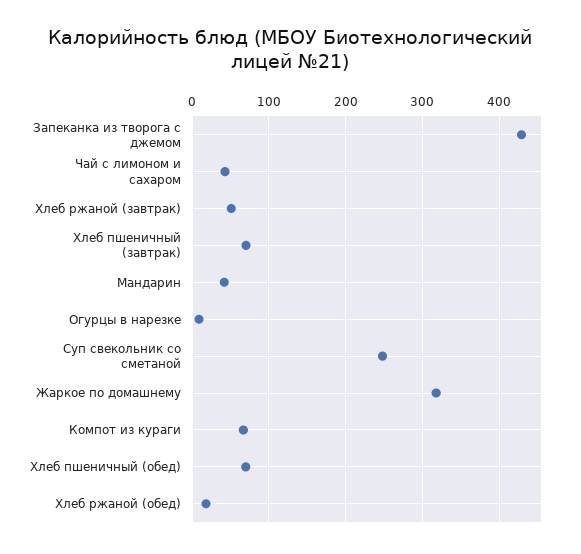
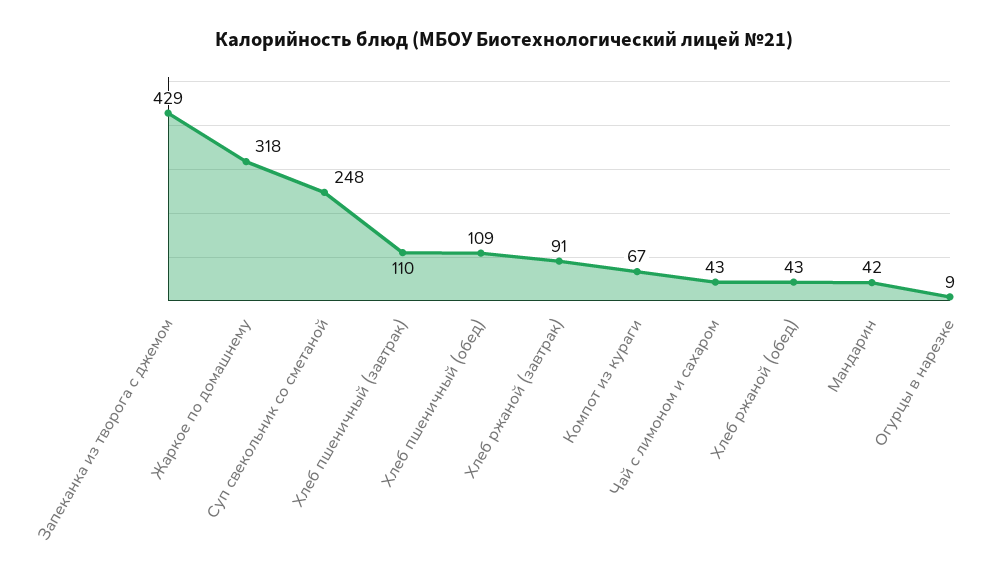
Хлеб ржаной (завтрак): 50 -> 91
Хлеб пшеничный (завтрак): 70 -> 110
Хлеб пшеничный (обед): 70 -> 109
Хлеб ржаной (обед): 20 -> 43

